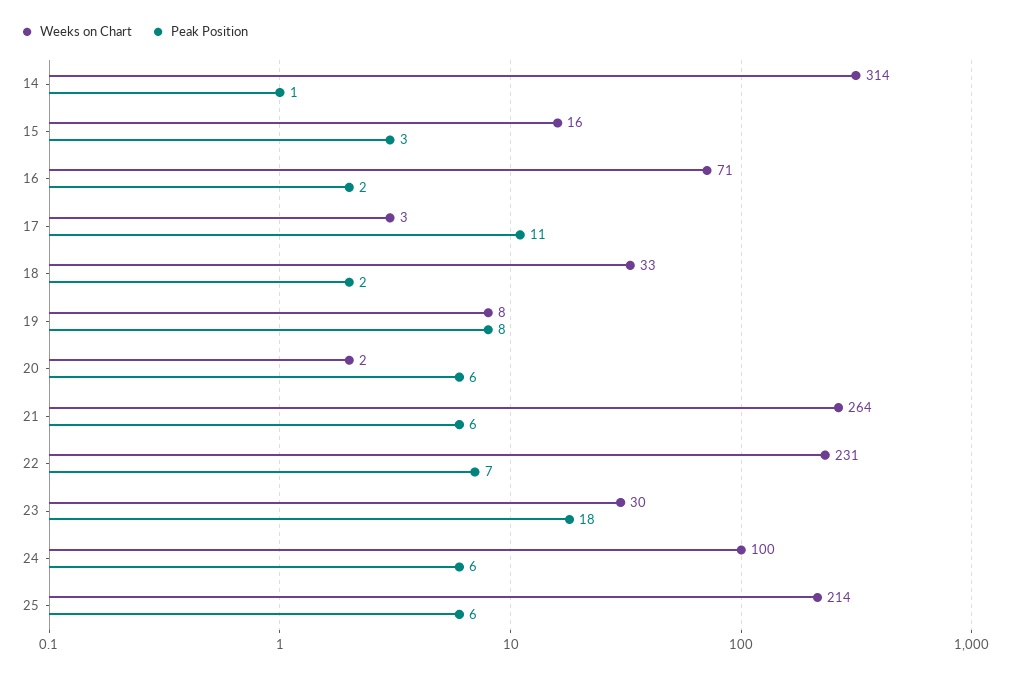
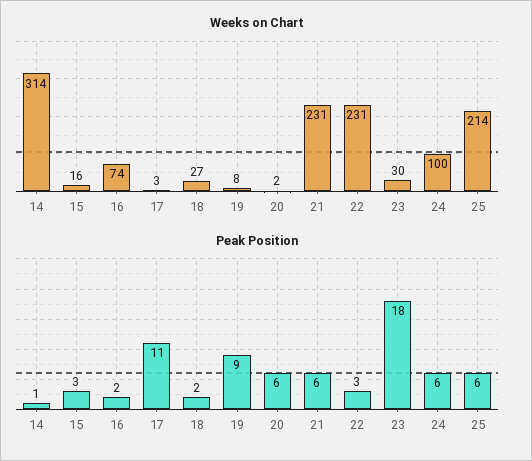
Weeks on Chart, 16: 71 -> 74
Weeks on Chart, 18: 33 -> 27
Peak Position, 19: 8 -> 9
Weeks on Chart, 21: 264 -> 231
Peak Position, 22: 7 -> 3

